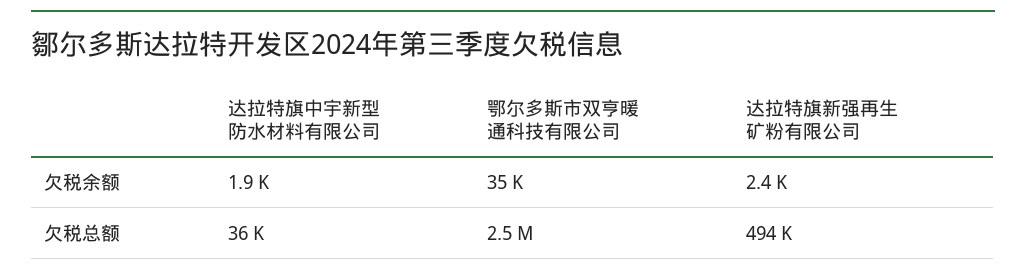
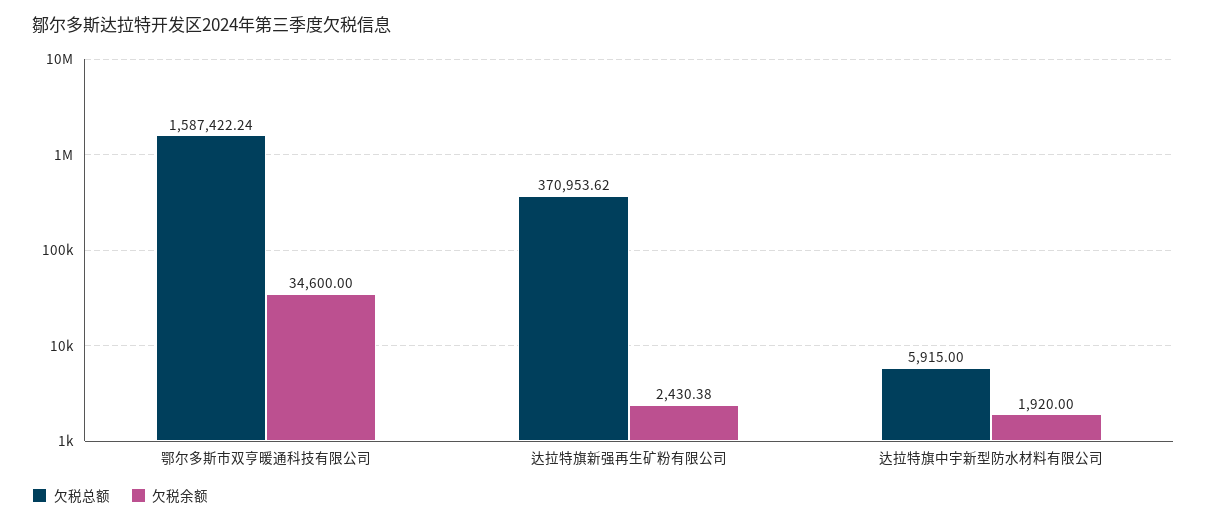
欠税总额, 达拉特旗中宇新型防水材料有限公司: 36000 -> 5915
欠税总额, 鄂尔多斯市双亨暖通科技有限公司: 2500000 -> 1587422.24
欠税总额, 达拉特旗新强再生矿粉有限公司: 494000 -> 370953.62

